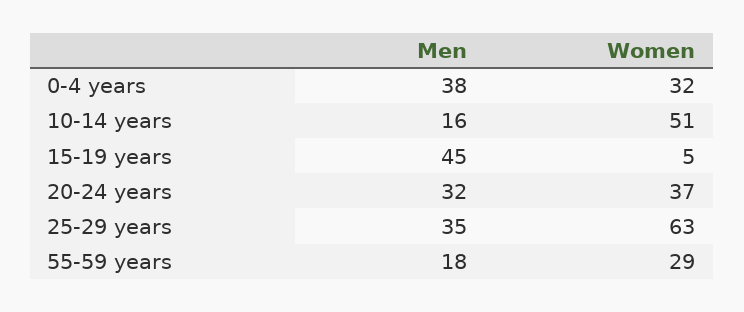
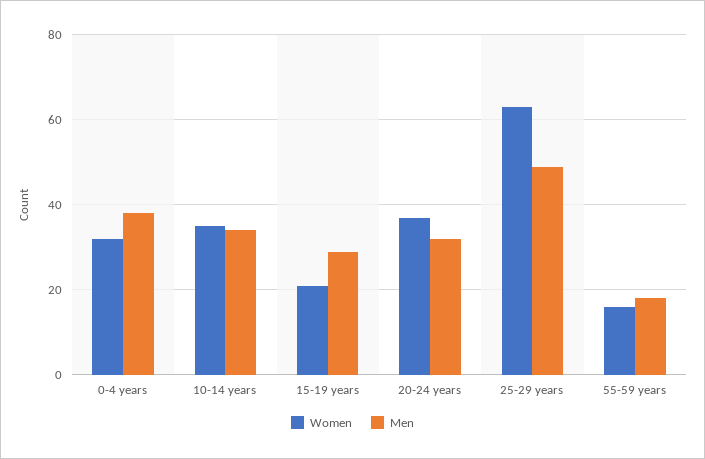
Men, 10-14 years: 16 -> 35
Women, 10-14 years: 51 -> 35
Men, 15-19 years: 45 -> 30
Women, 15-19 years: 5 -> 20
Men, 25-29 years: 35 -> 50
Women, 55-59 years: 29 -> 15

